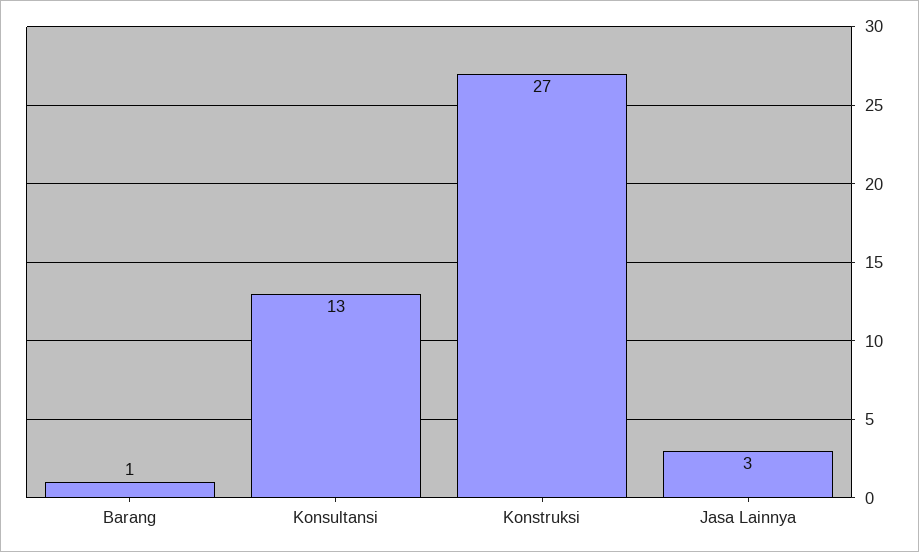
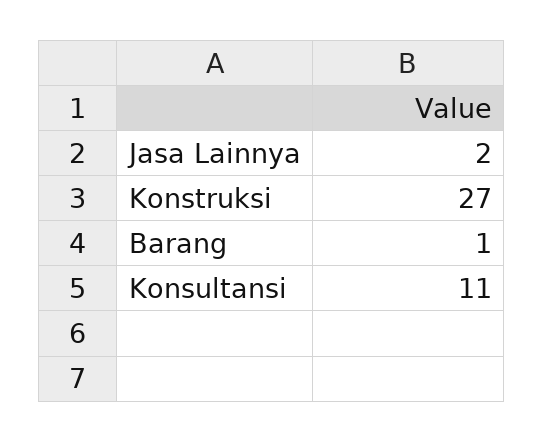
Konsultansi: 13 -> 11
Jasa Lainnya: 3 -> 2

